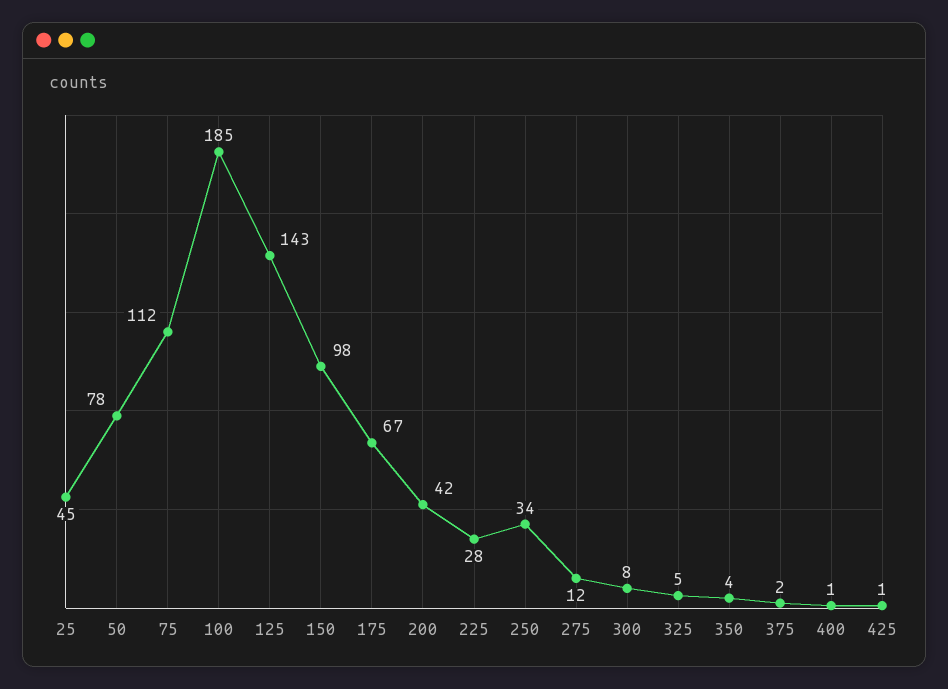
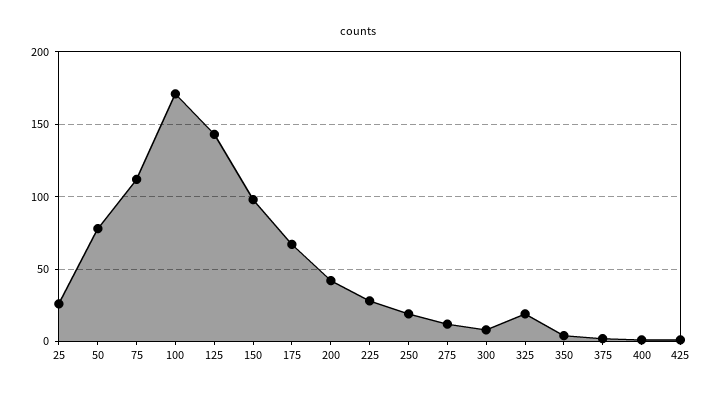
25: 45 -> 25
100: 185 -> 170
250: 34 -> 20
325: 5 -> 20

